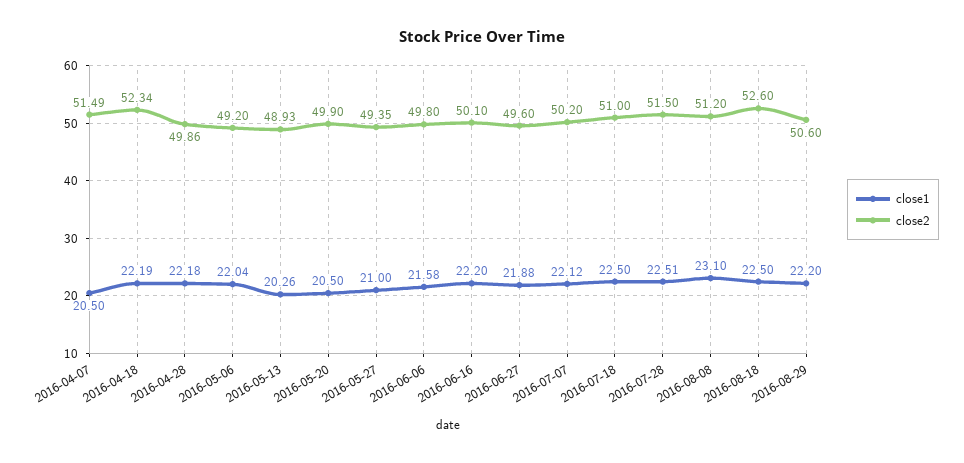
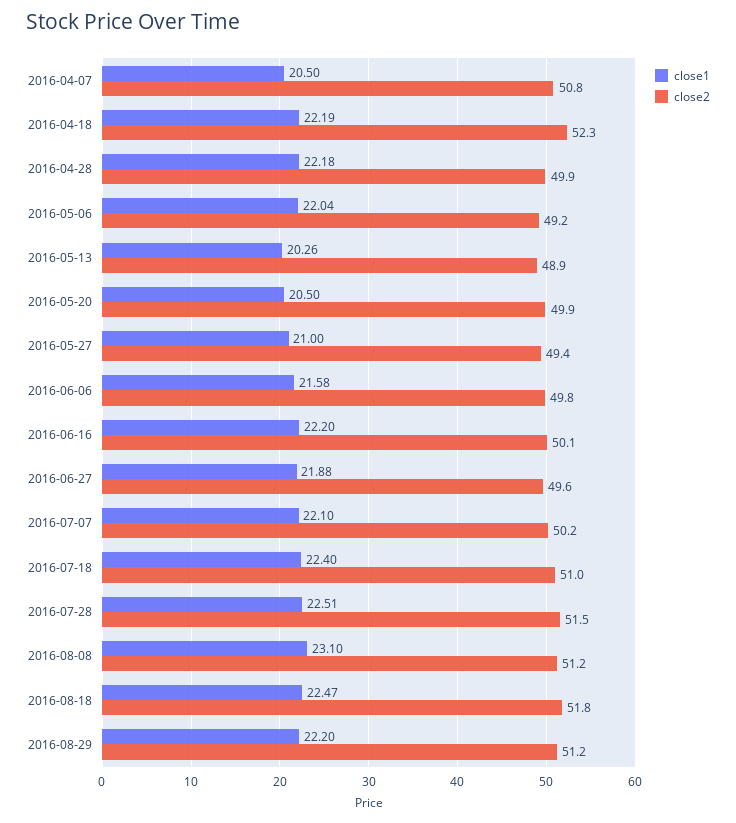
close2, 2016-04-07: 51.49 -> 50.8
close1, 2016-07-07: 22.12 -> 22.1
close1, 2016-07-18: 22.5 -> 22.4
close1, 2016-08-18: 22.5 -> 22.47
close2, 2016-08-18: 52.6 -> 51.8
close2, 2016-08-29: 50.6 -> 51.2

